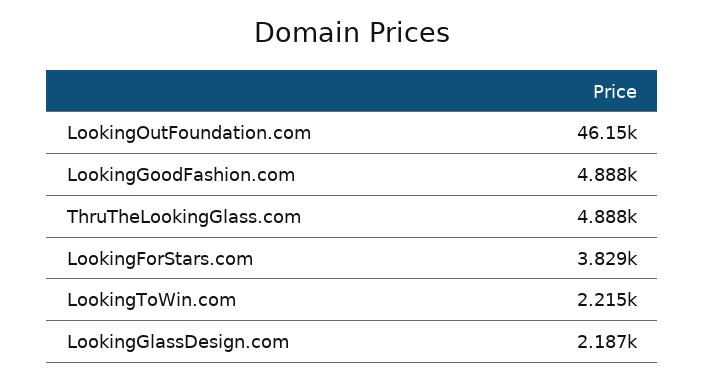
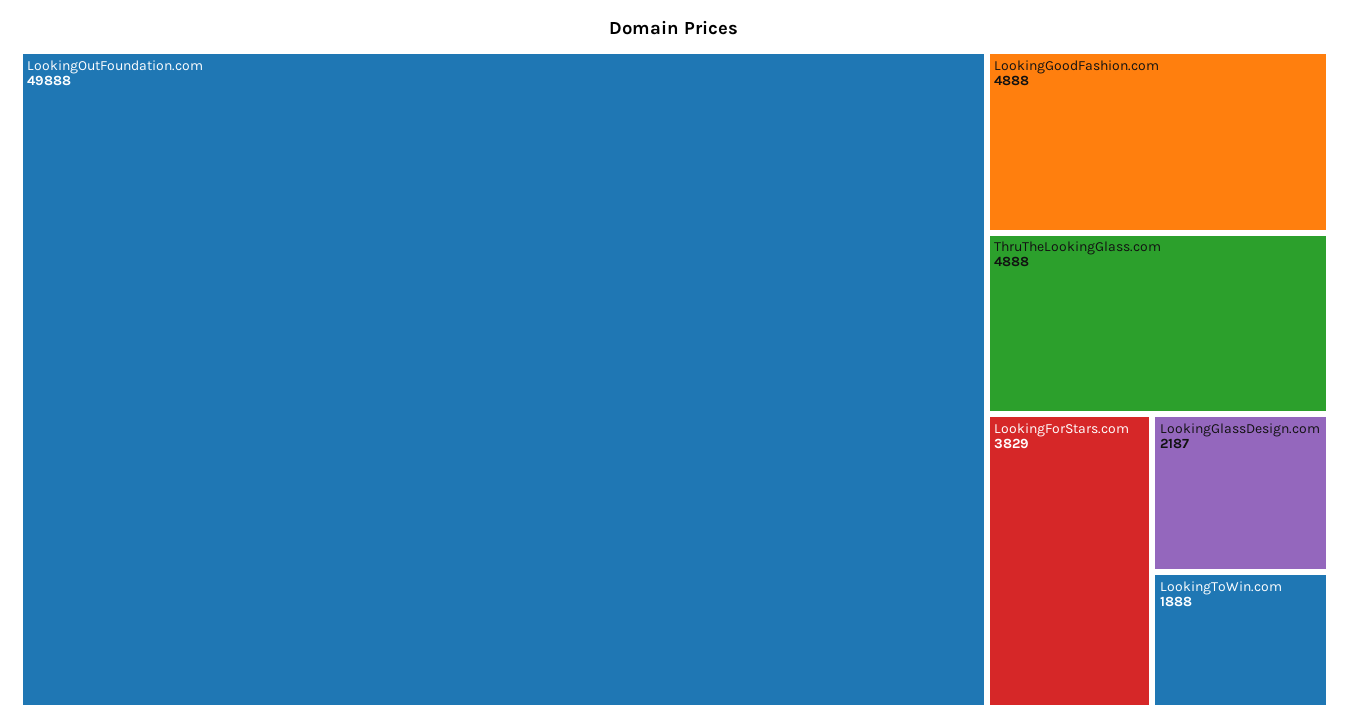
LookingOutFoundation.com: 46150 -> 49888
LookingToWin.com: 2215 -> 1888

